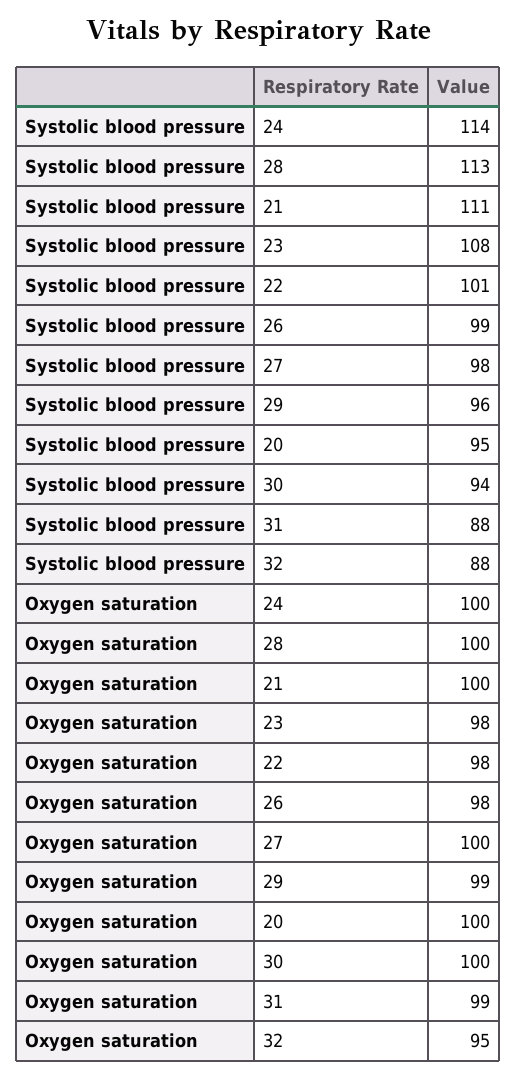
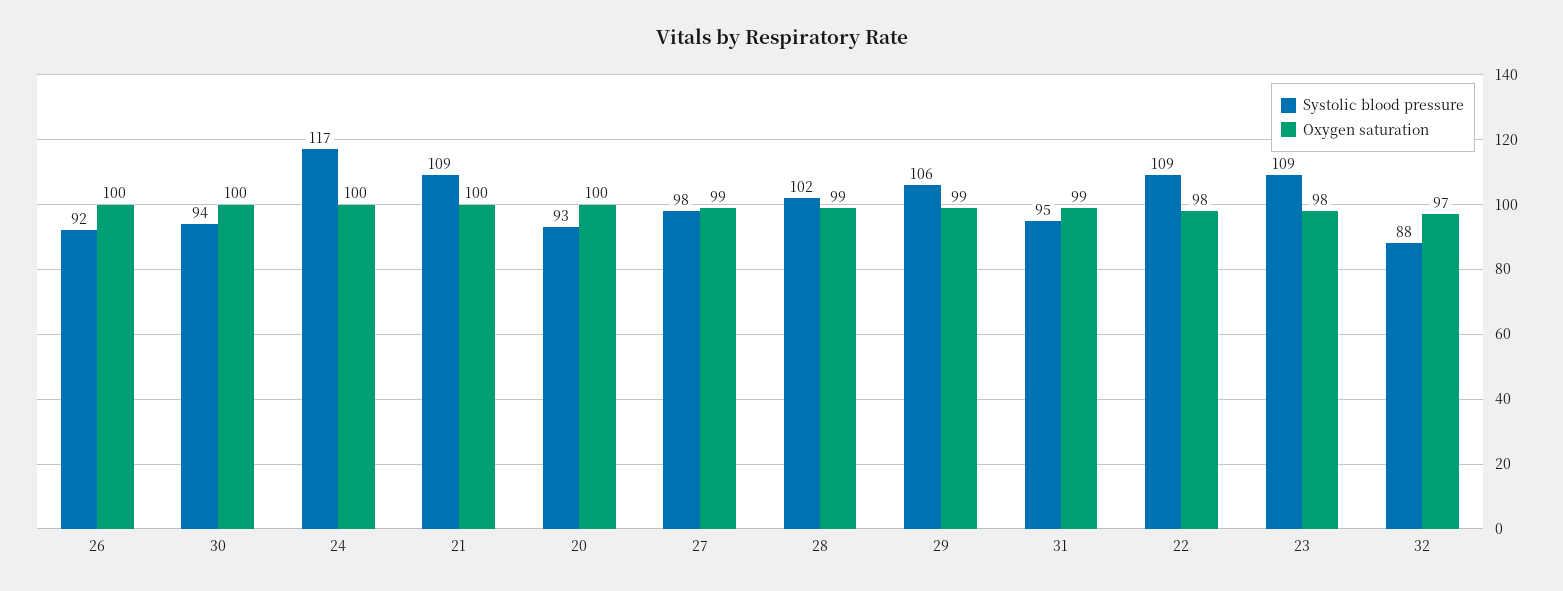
Systolic blood pressure, 24: 114 -> 117
Systolic blood pressure, 28: 113 -> 102
Systolic blood pressure, 21: 111 -> 109
Systolic blood pressure, 23: 108 -> 109
Systolic blood pressure, 22: 101 -> 109
Systolic blood pressure, 26: 99 -> 92
Systolic blood pressure, 29: 96 -> 106
Systolic blood pressure, 20: 95 -> 93
Systolic blood pressure, 31: 88 -> 95
Oxygen saturation, 28: 100 -> 99
Oxygen saturation, 26: 98 -> 100
Oxygen saturation, 27: 100 -> 99
Oxygen saturation, 32: 95 -> 97

